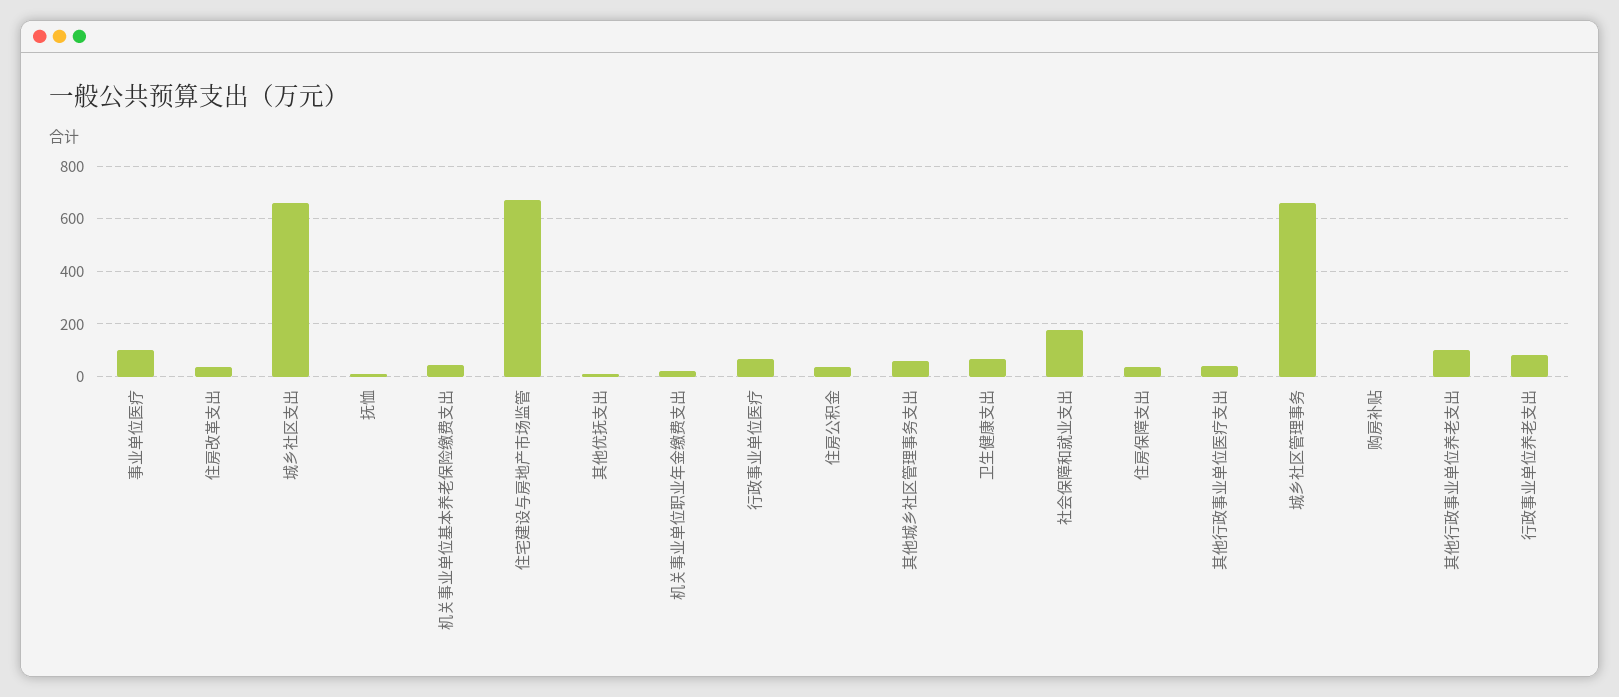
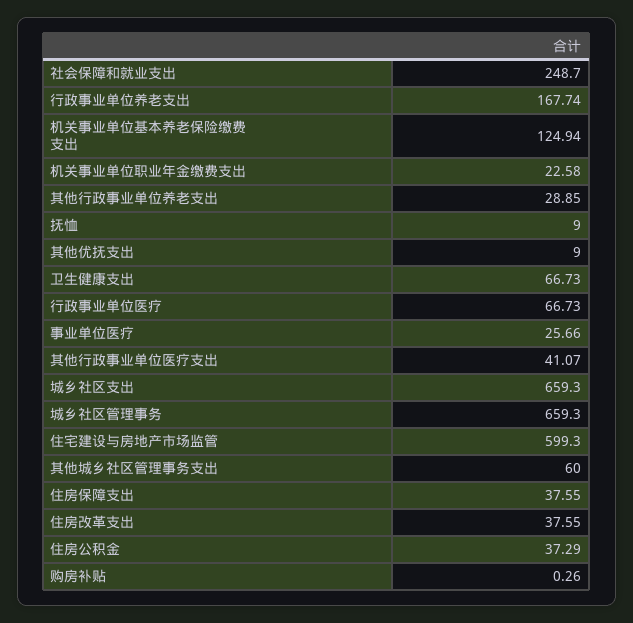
事业单位医疗: 100 -> 25.66
机关事业单位基本养老保险缴费支出: 50 -> 124.94
住宅建设与房地产市场监管: 675 -> 599.3
社会保障和就业支出: 175 -> 248.7
其他行政事业单位养老支出: 100 -> 28.85
行政事业单位养老支出: 75 -> 167.74

